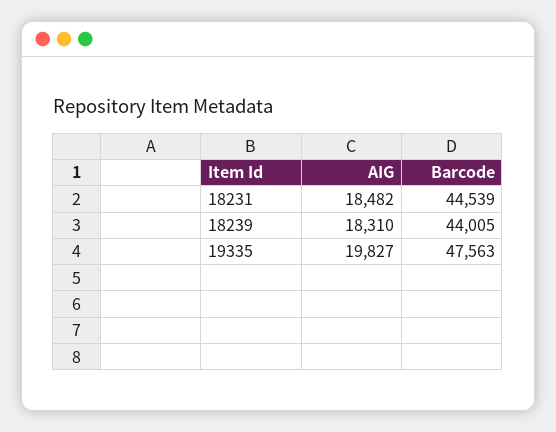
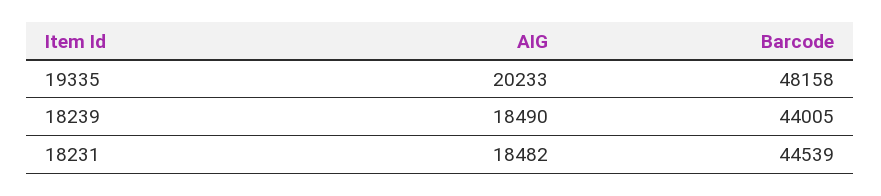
AIG, 18239: 18310 -> 18490
AIG, 19335: 19827 -> 20233
Barcode, 19335: 47563 -> 48158

